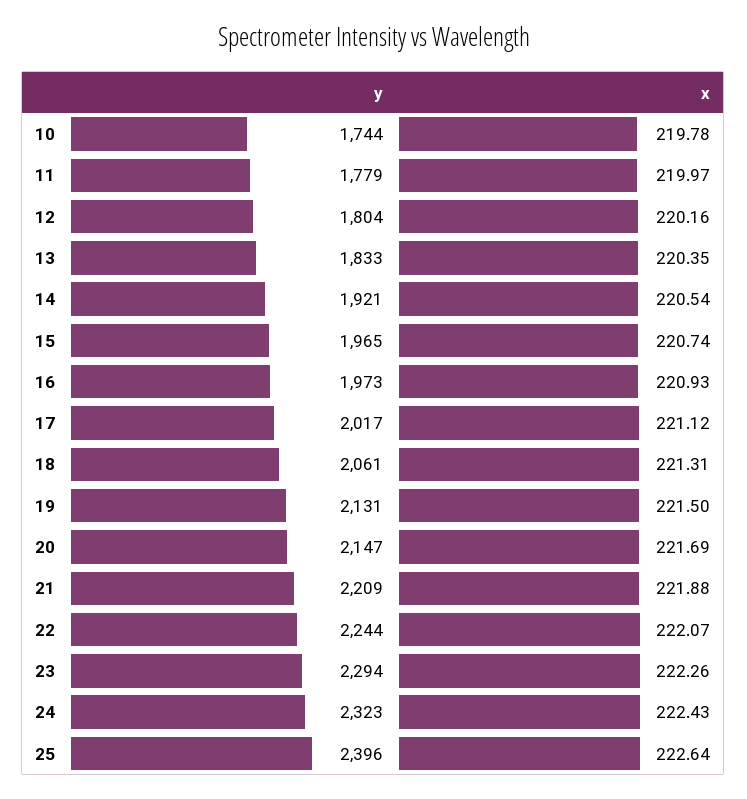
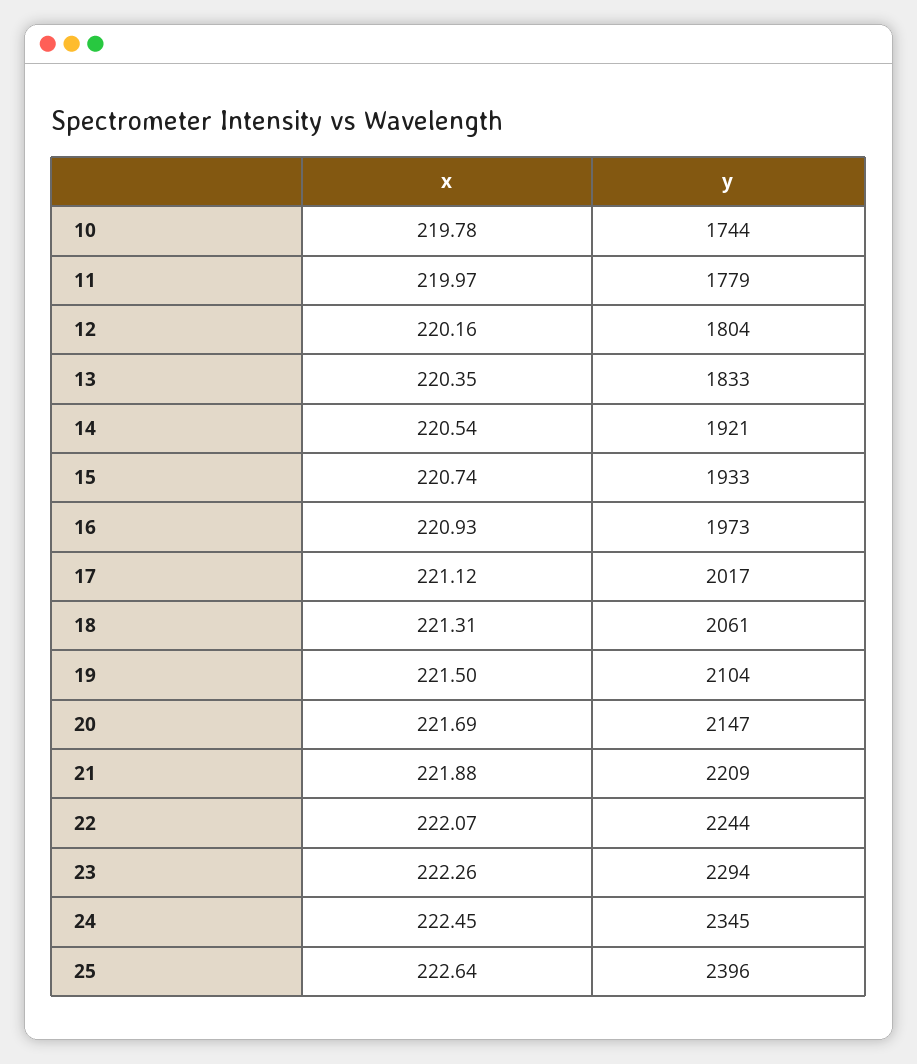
y, 15: 1965 -> 1933
y, 19: 2131 -> 2104
y, 24: 2323 -> 2345
x, 24: 222.43 -> 222.45

